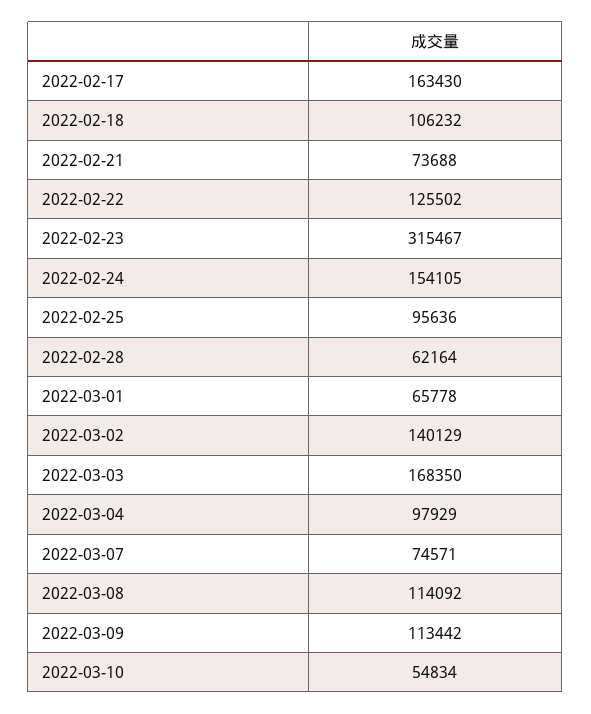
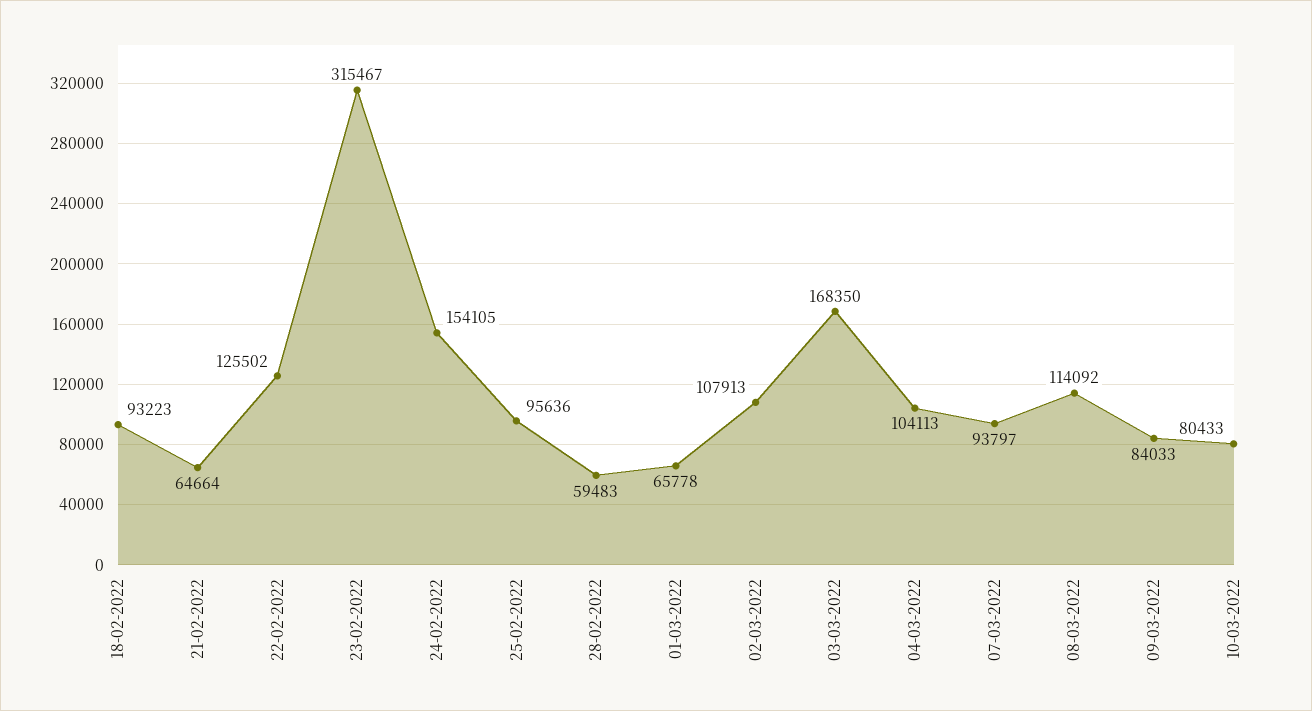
2022-02-17: 163430 -> none
2022-02-18: 106232 -> 93223
2022-02-21: 73688 -> 64664
2022-02-28: 62164 -> 59483
2022-03-02: 140129 -> 107913
2022-03-04: 97929 -> 104113
2022-03-07: 74571 -> 93797
2022-03-09: 113442 -> 84033
2022-03-10: 54834 -> 80433

